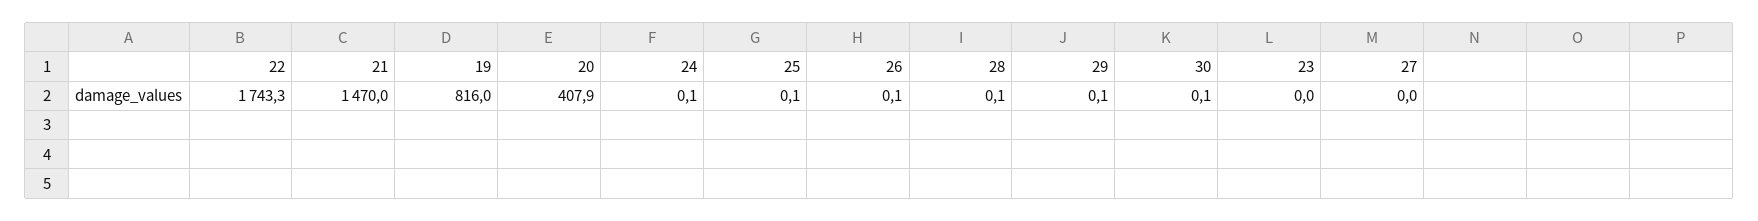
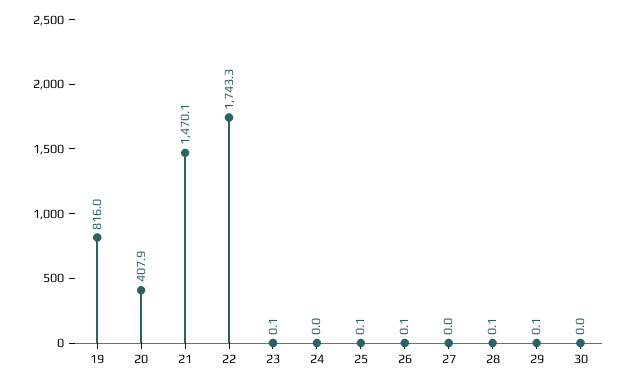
21: 1470 -> 1470.1
24: 0.1 -> 0
30: 0.1 -> 0
23: 0 -> 0.1

